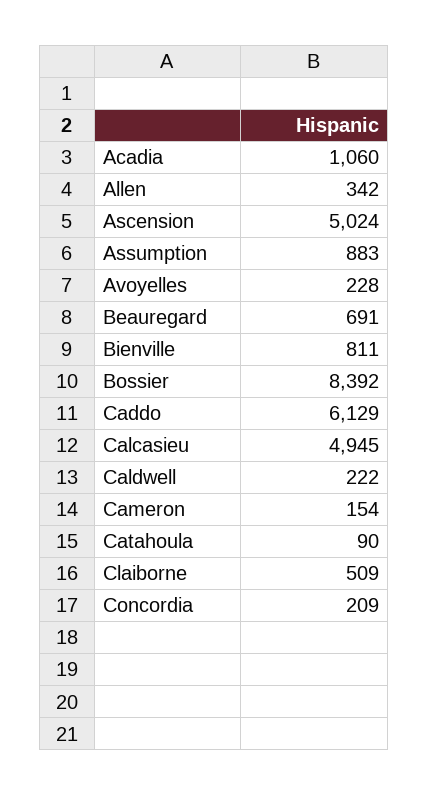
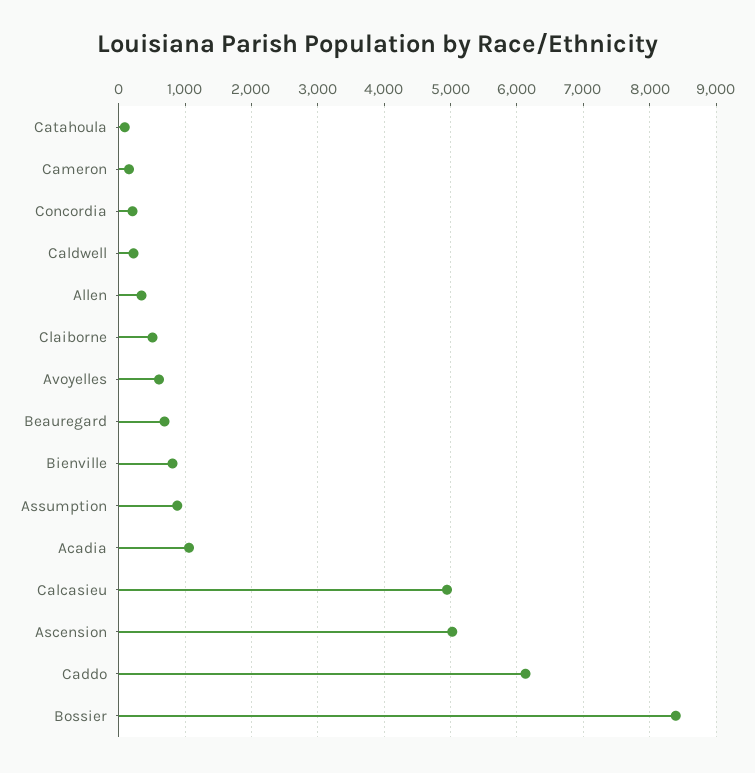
Avoyelles: 228 -> 600

